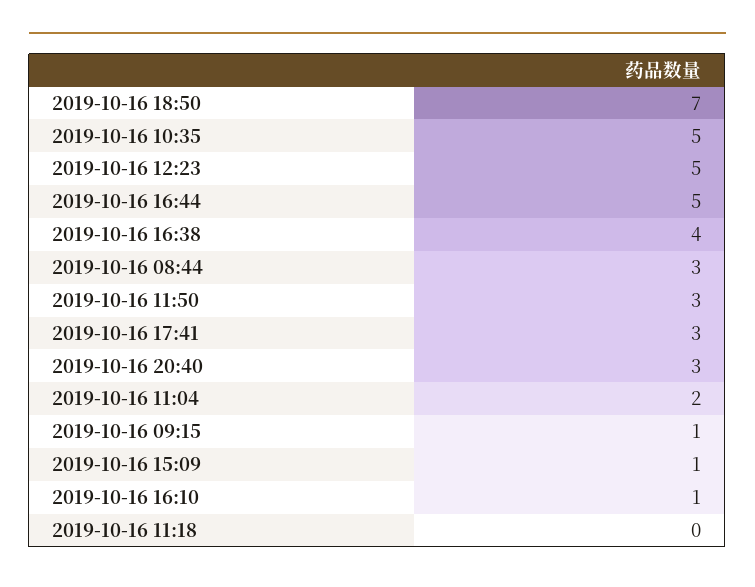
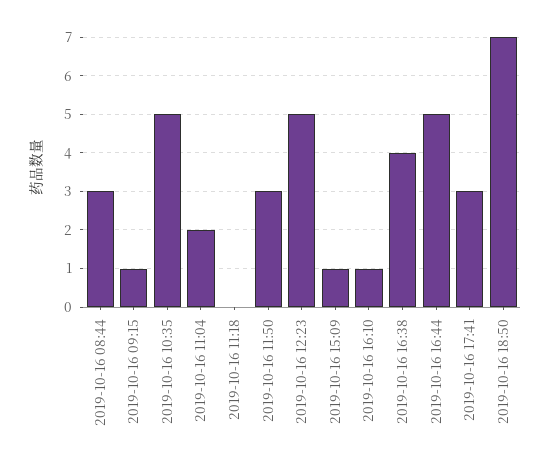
2019-10-16 20:40: 3 -> none

